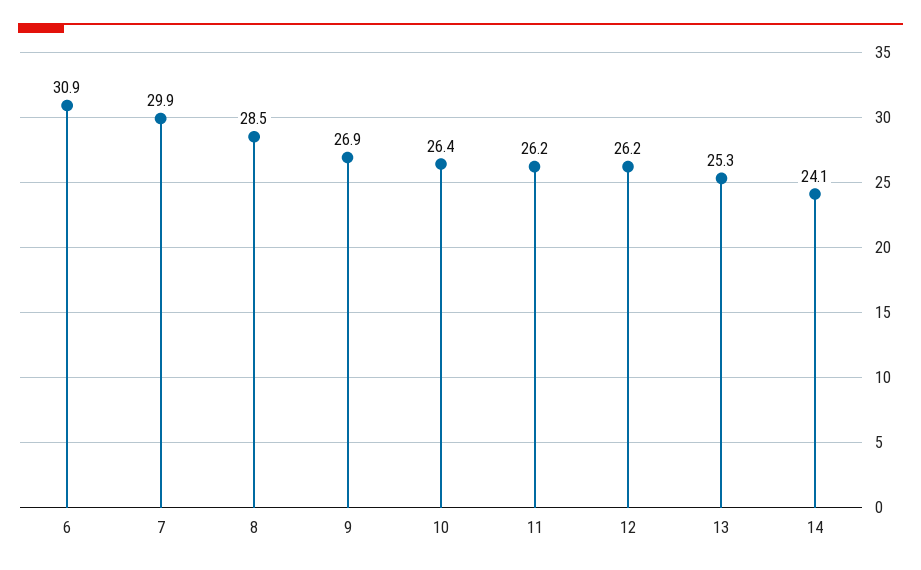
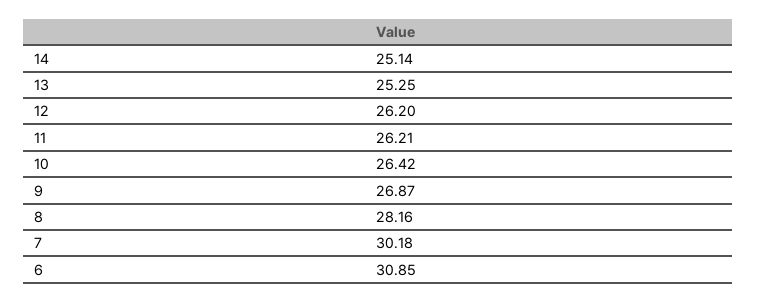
7: 29.9 -> 30.18
8: 28.5 -> 28.16
14: 24.1 -> 25.14

